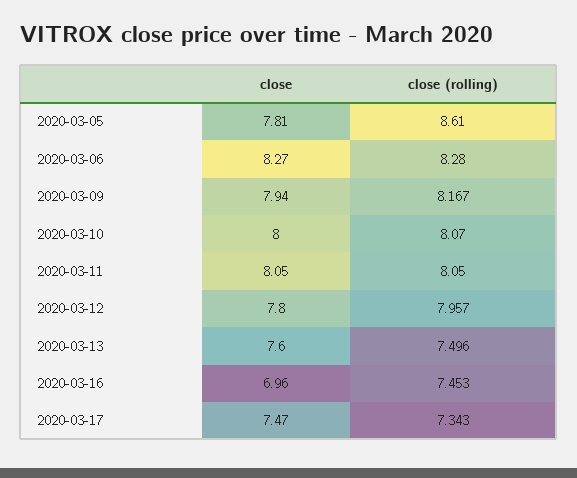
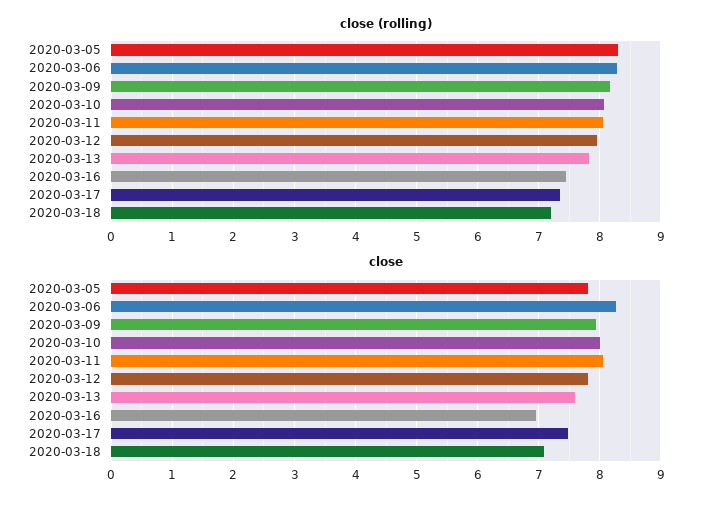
close (rolling), 2020-03-05: 8.61 -> 8.3
close (rolling), 2020-03-13: 7.496 -> 7.8
close (rolling), 2020-03-18: none -> 7.2
close, 2020-03-18: none -> 7.1

